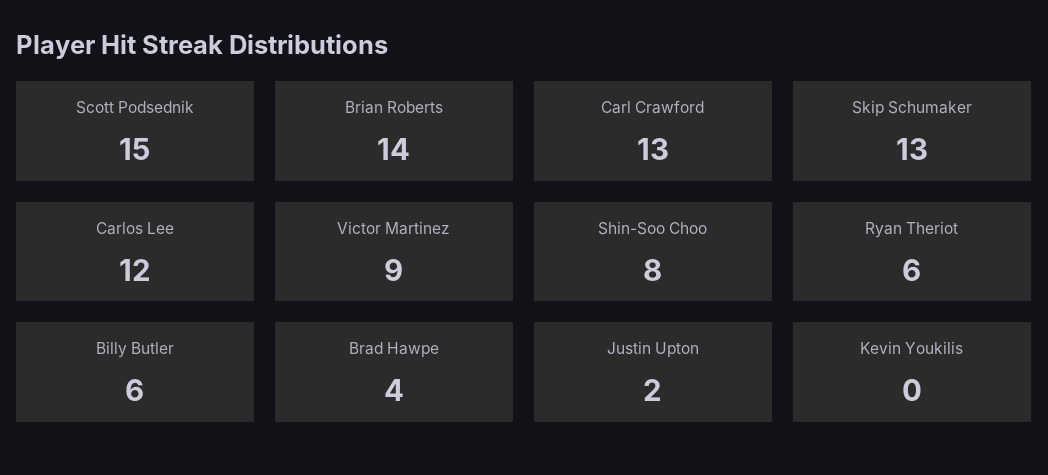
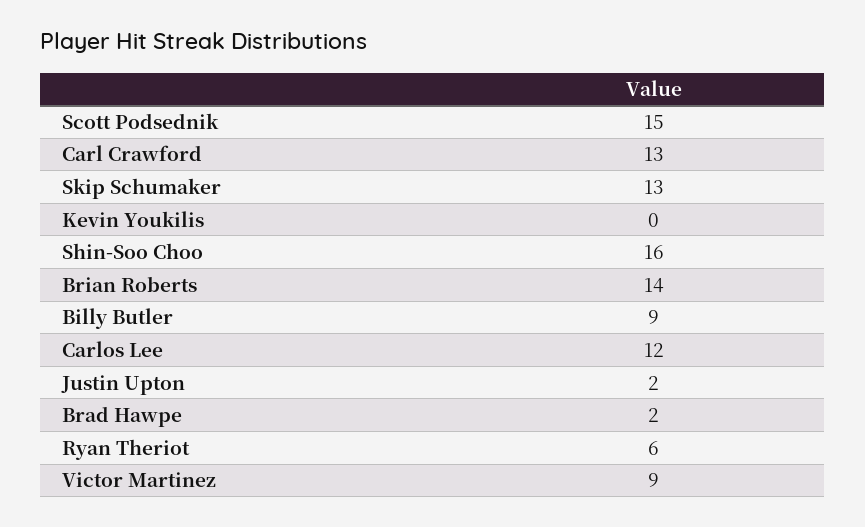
Shin-Soo Choo: 8 -> 16
Billy Butler: 6 -> 9
Brad Hawpe: 4 -> 2

